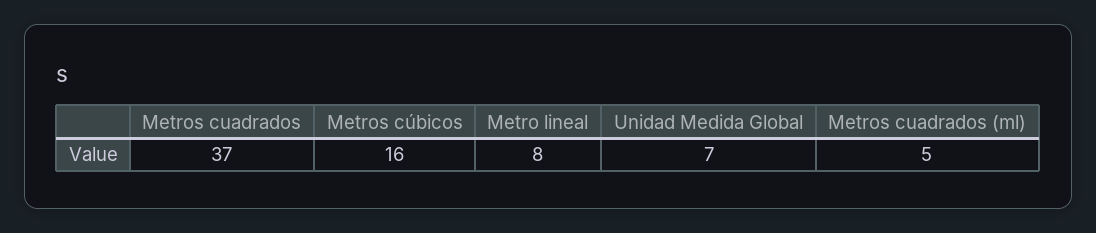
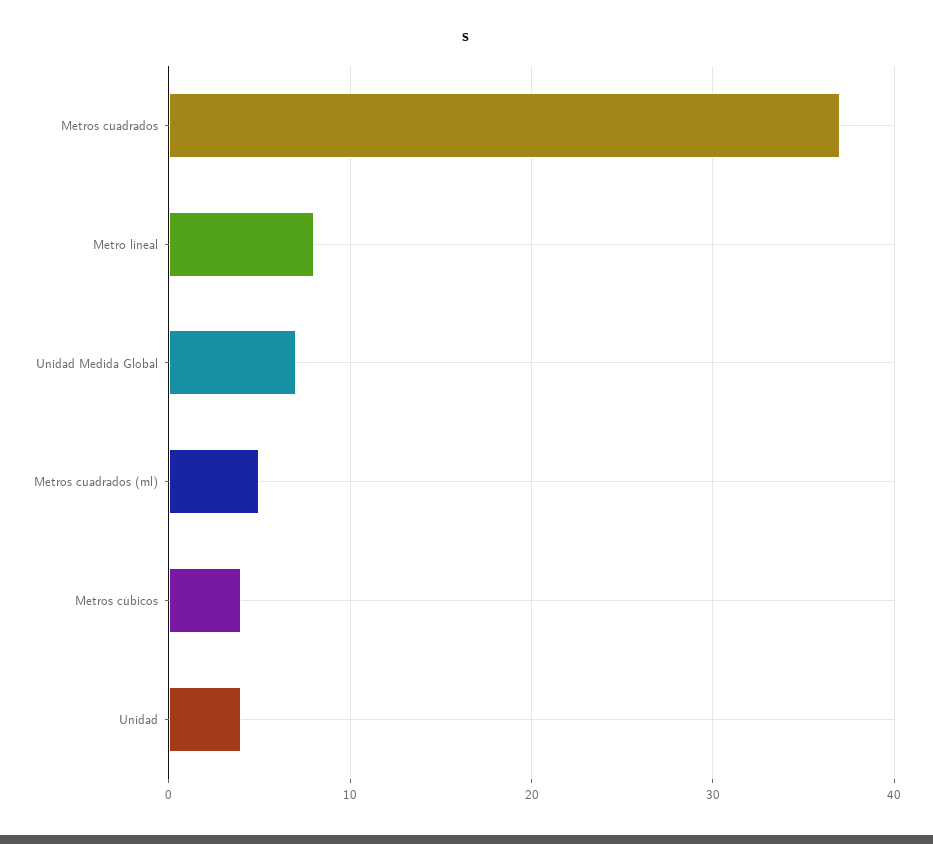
Metros cúbicos: 16 -> 4
Unidad: none -> 4

